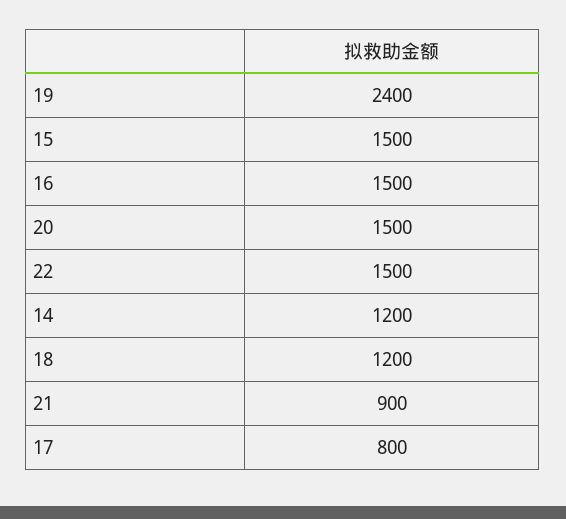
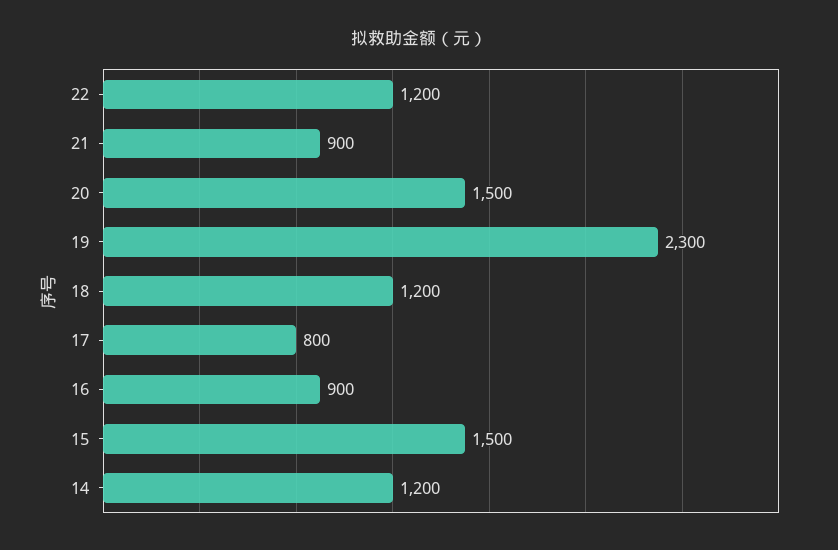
19: 2400 -> 2300
16: 1500 -> 900
22: 1500 -> 1200

